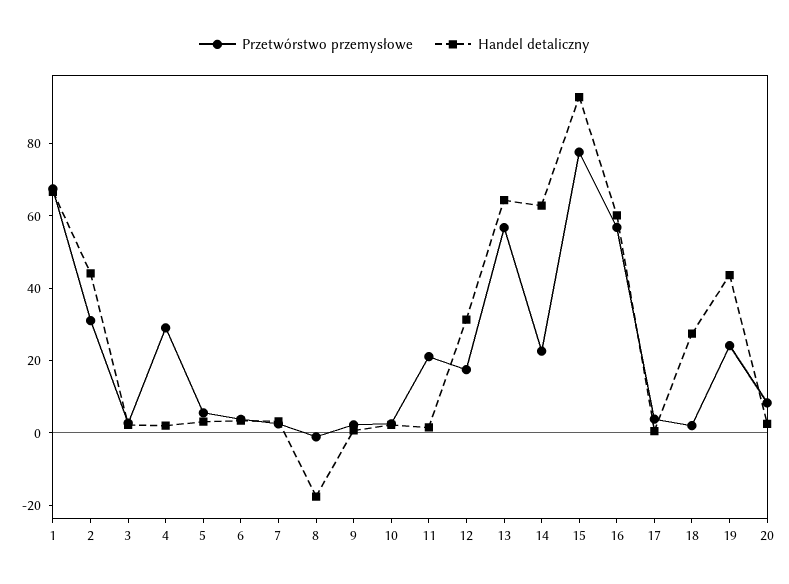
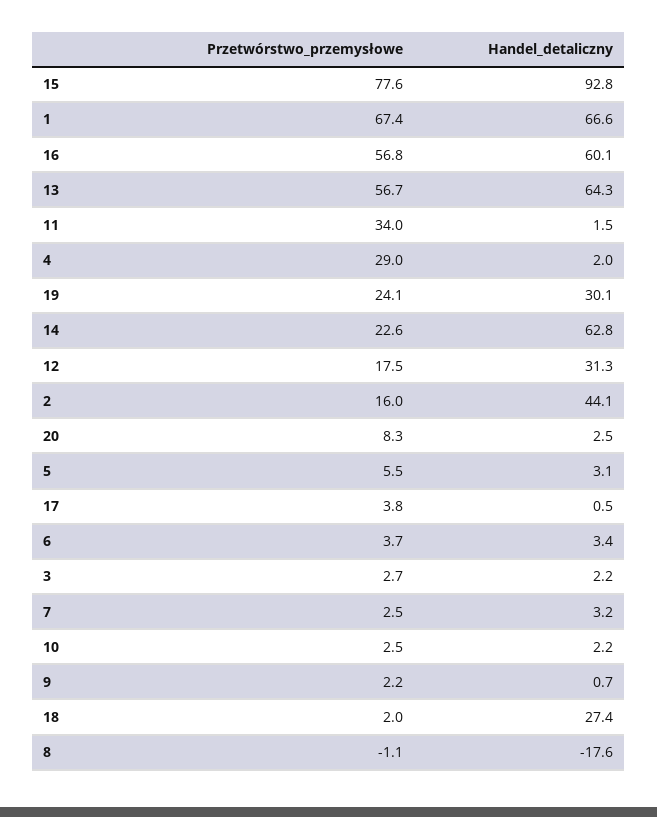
Przetwórstwo przemysłowe, 2: 30 -> 16
Przetwórstwo przemysłowe, 11: 20 -> 34
Handel detaliczny, 19: 45 -> 30.1

